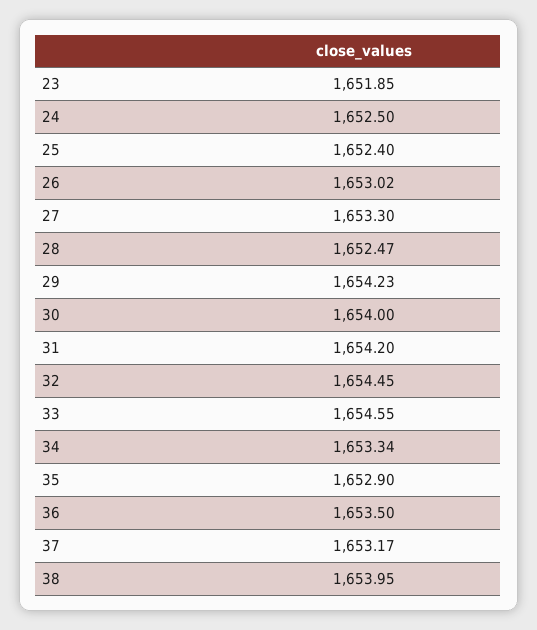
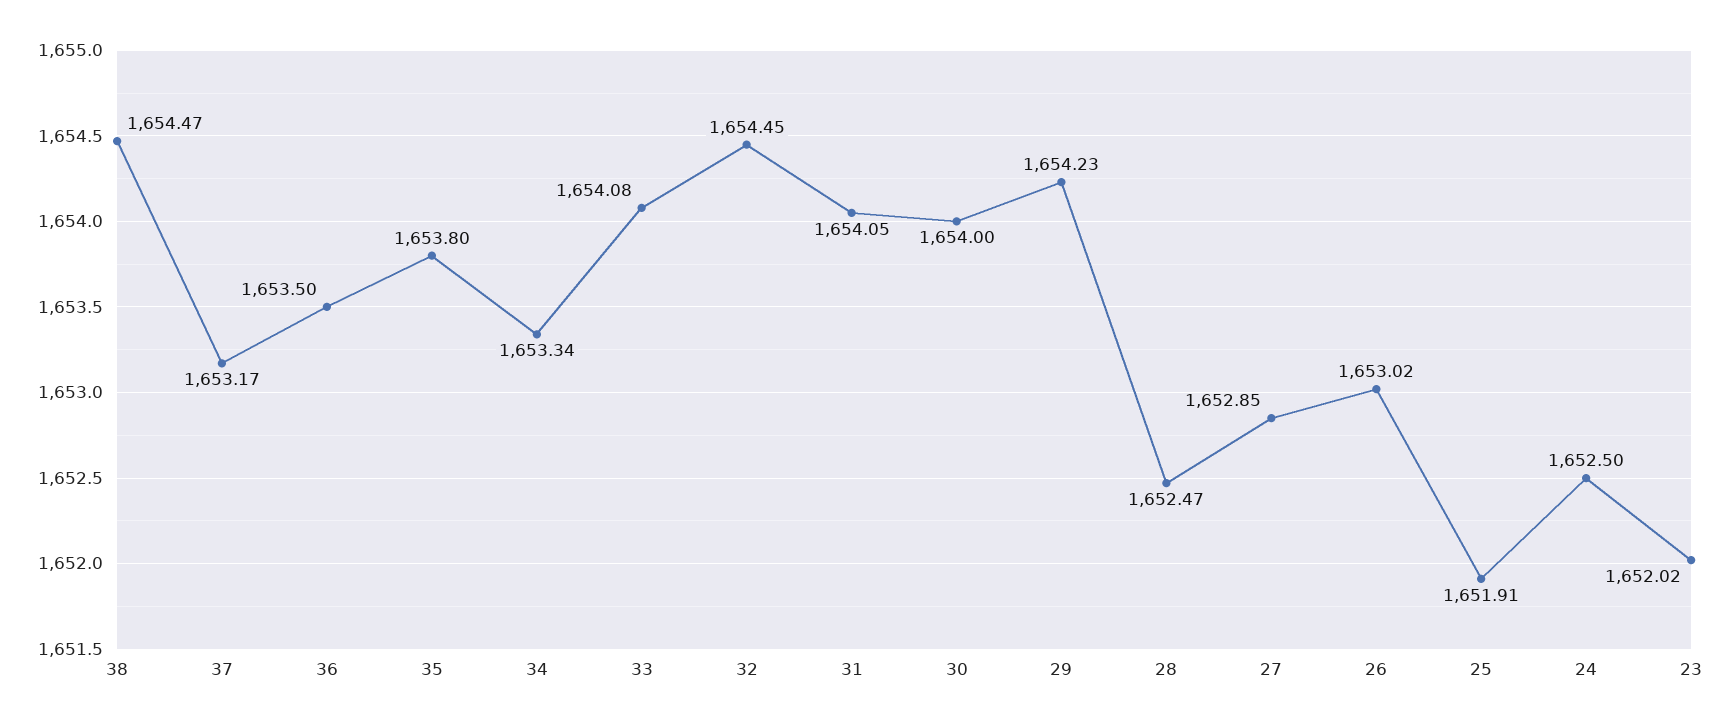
23: 1651.85 -> 1652.02
25: 1652.4 -> 1651.91
27: 1653.3 -> 1652.85
31: 1654.2 -> 1654.05
33: 1654.55 -> 1654.08
35: 1652.9 -> 1653.8
38: 1653.95 -> 1654.47

